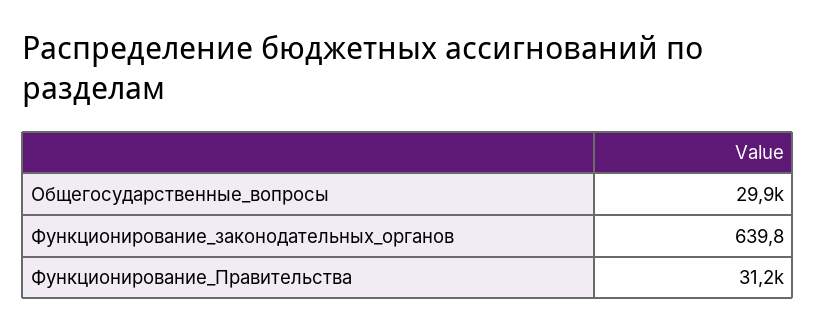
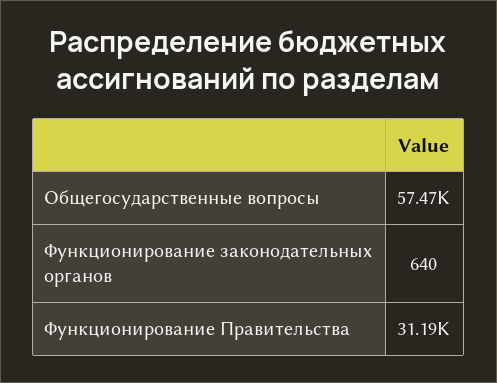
Общегосударственные_вопросы: 29900 -> 57470

